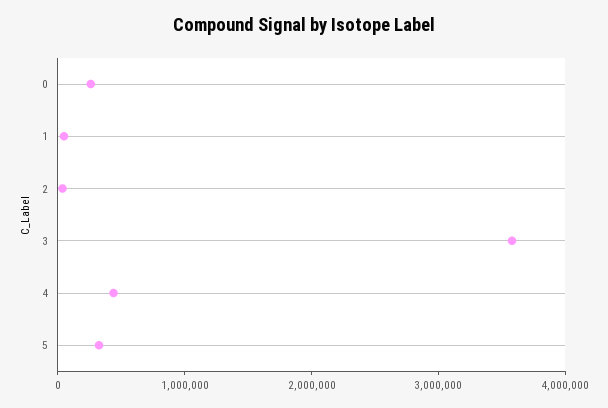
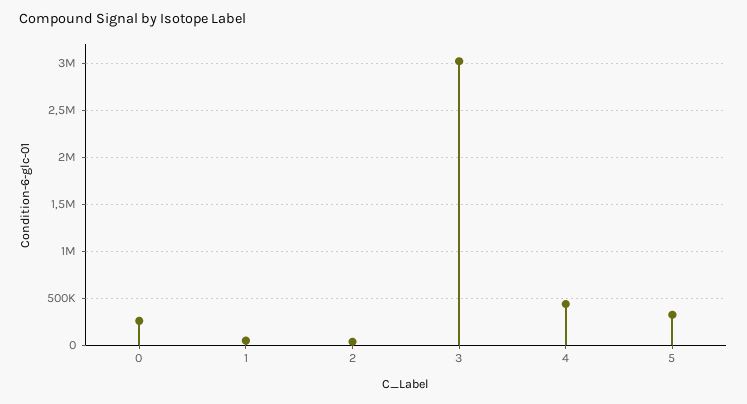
3: 3600000 -> 3000000

